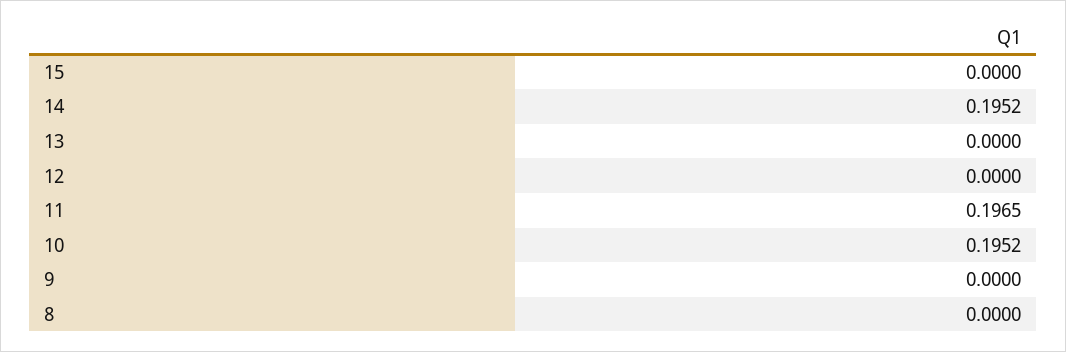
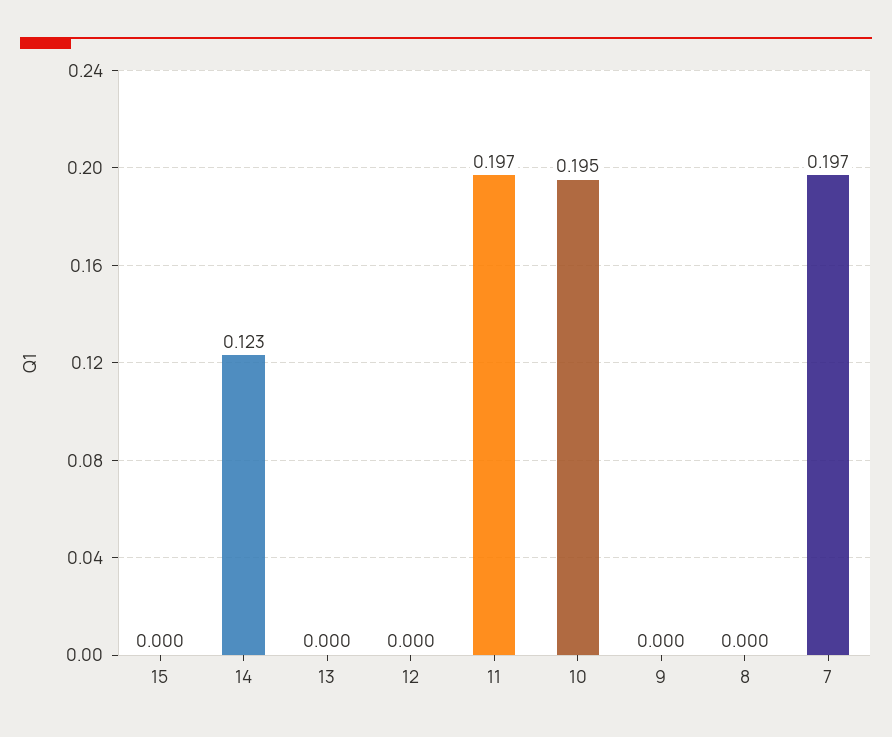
14: 0.1952 -> 0.123
7: none -> 0.197

